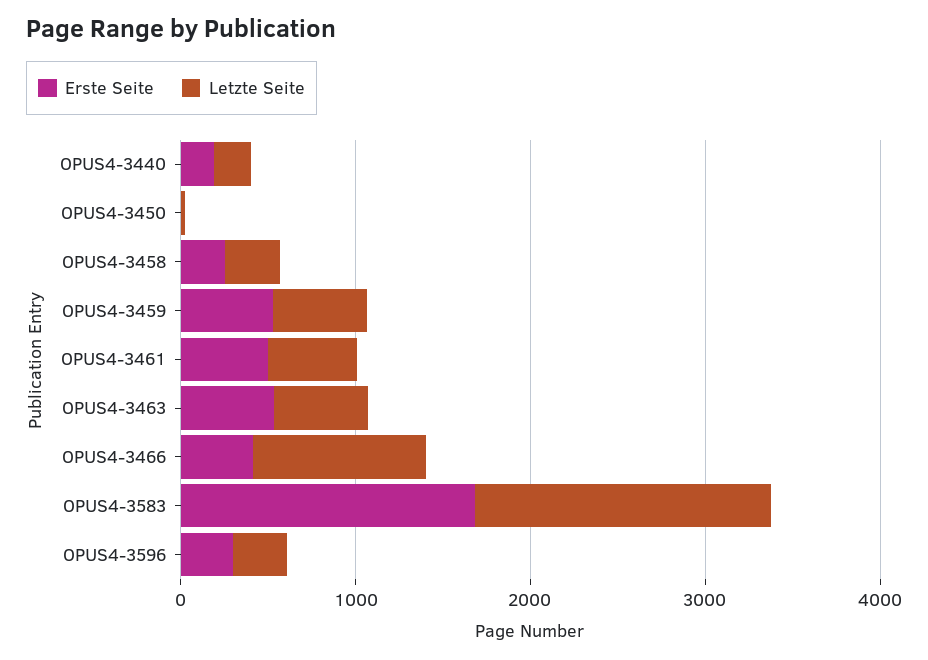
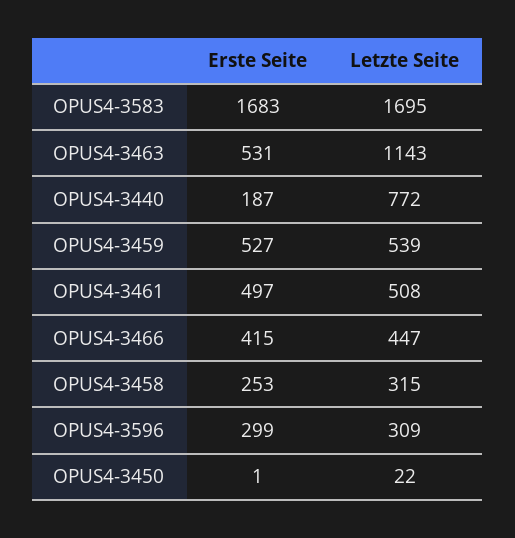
Letzte Seite, OPUS4-3440: 200 -> 772
Letzte Seite, OPUS4-3463: 600 -> 1143
Letzte Seite, OPUS4-3466: 1000 -> 447

